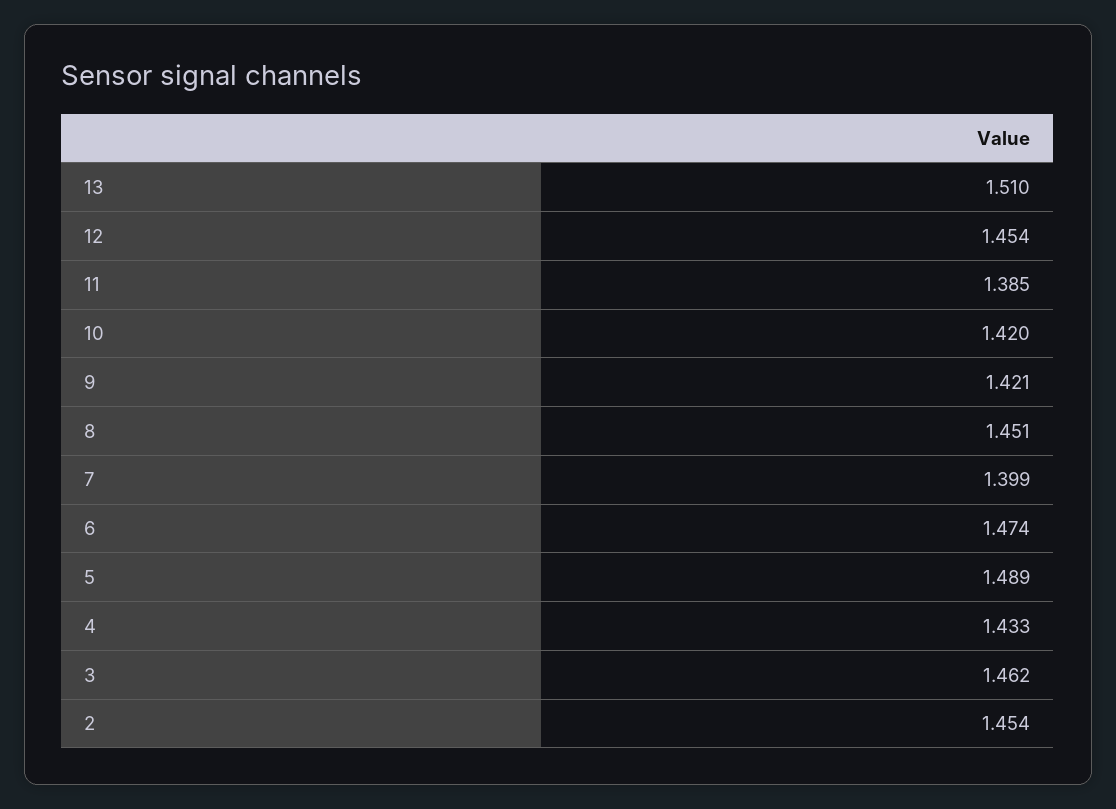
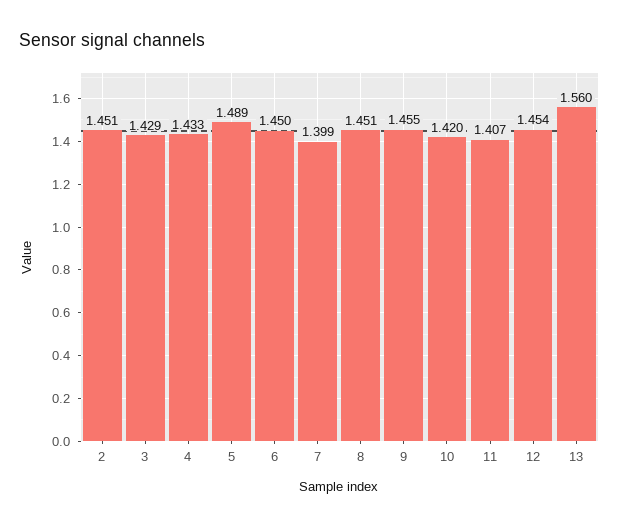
13: 1.51 -> 1.56
11: 1.385 -> 1.407
9: 1.421 -> 1.455
6: 1.474 -> 1.45
3: 1.462 -> 1.429
2: 1.454 -> 1.451

